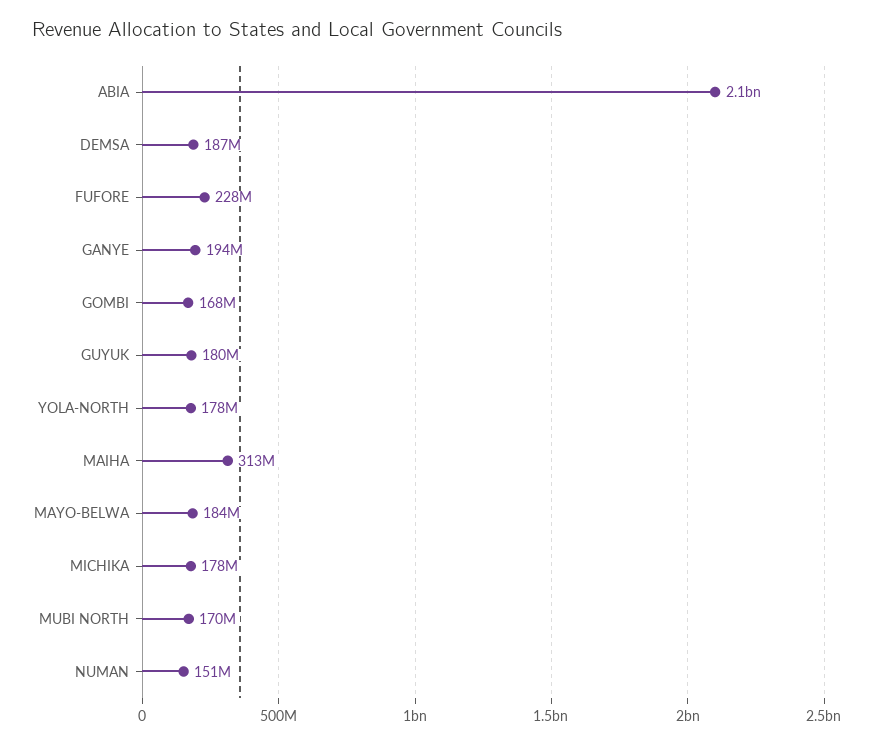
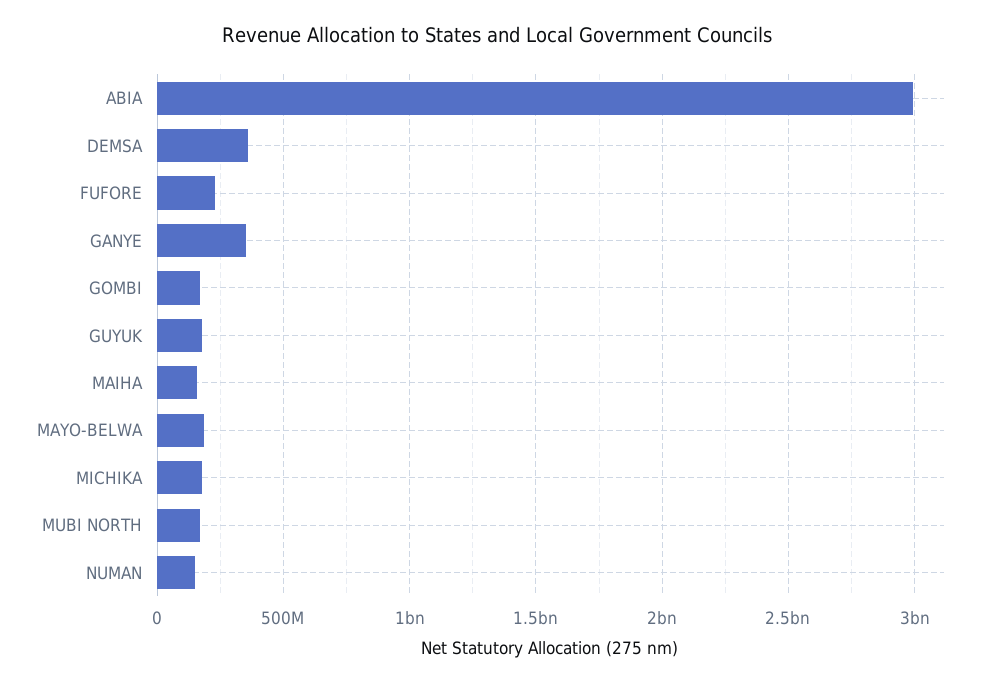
ABIA: 2100000000 -> 3000000000
DEMSA: 187000000 -> 350000000
GANYE: 194000000 -> 350000000
YOLA-NORTH: 178000000 -> none
MAIHA: 313000000 -> 150000000

